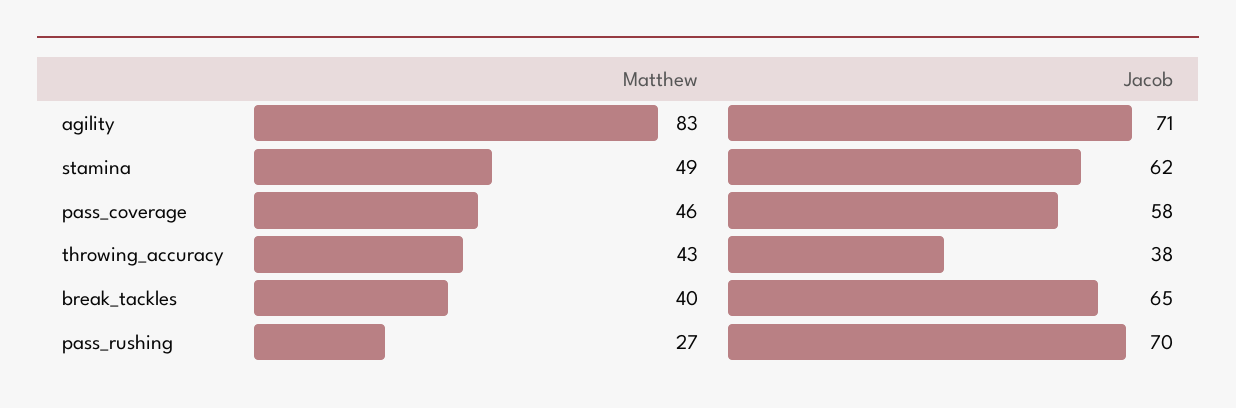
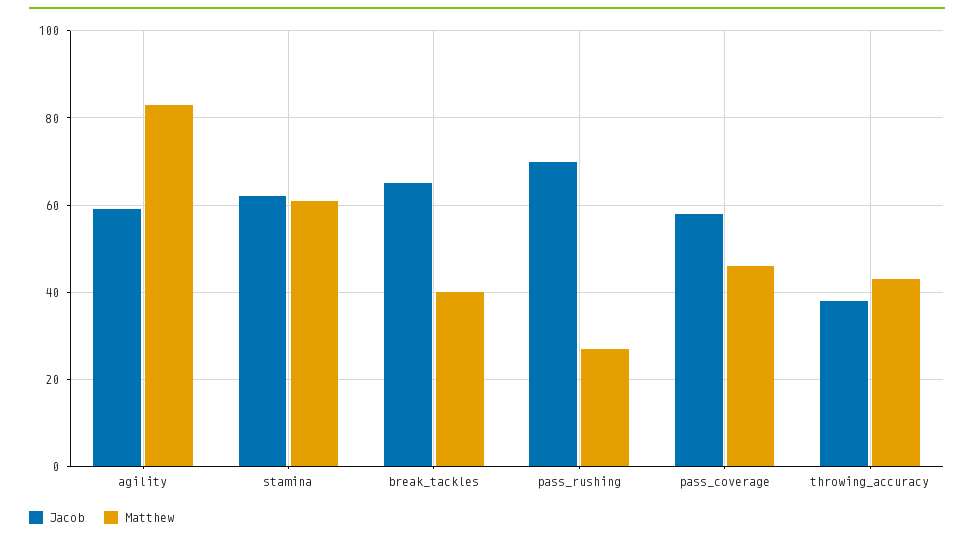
Jacob, agility: 71 -> 60
Matthew, stamina: 49 -> 60

